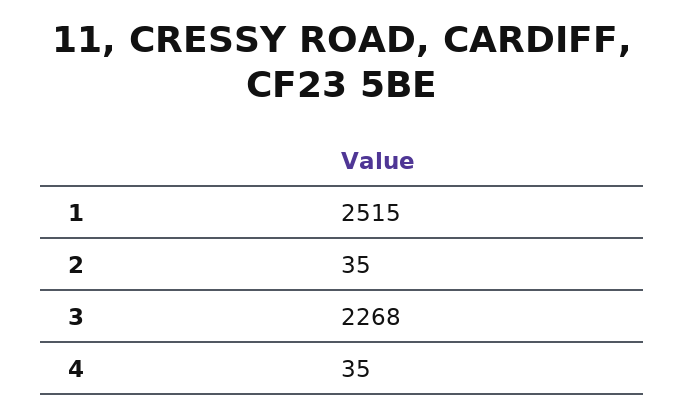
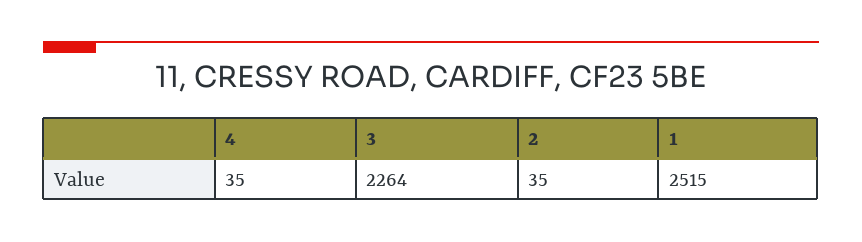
3: 2268 -> 2264

